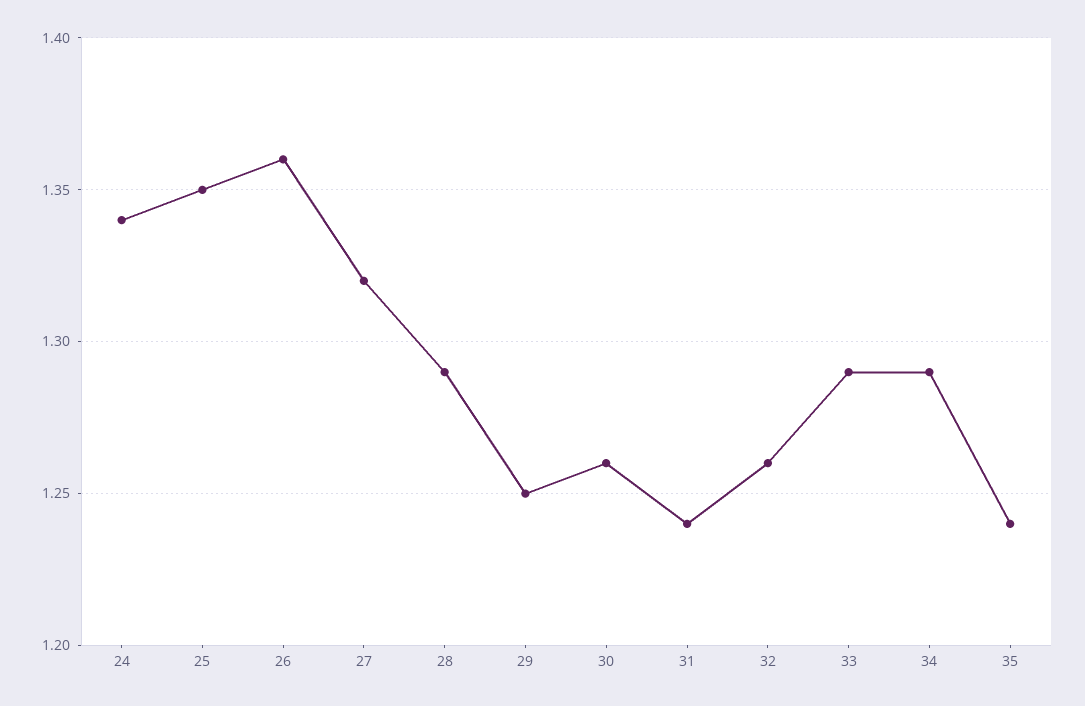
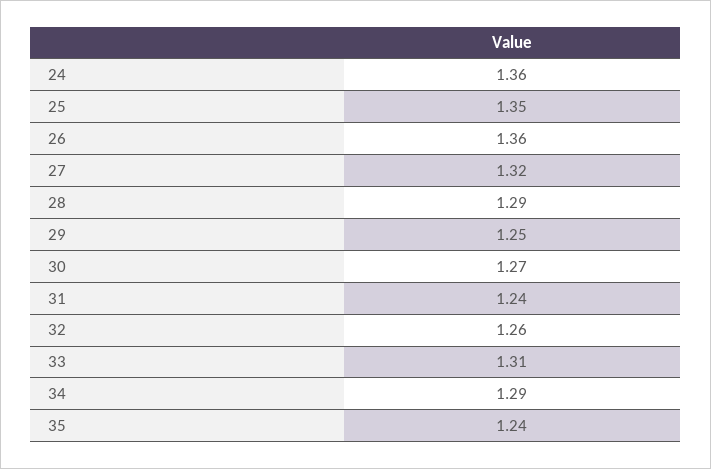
24: 1.34 -> 1.36
30: 1.26 -> 1.27
33: 1.29 -> 1.31

